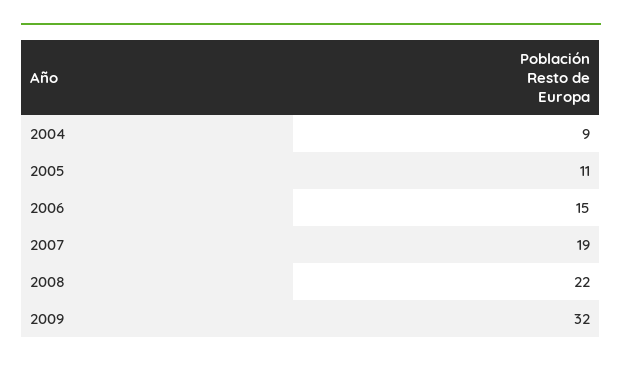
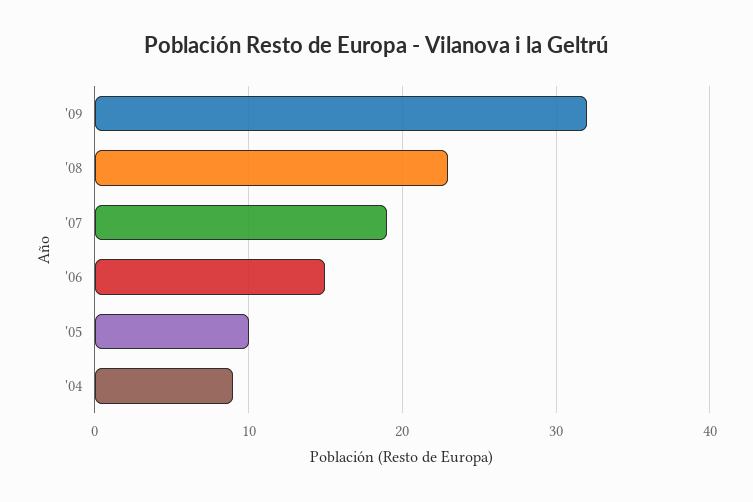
2005: 11 -> 10
2008: 22 -> 23

